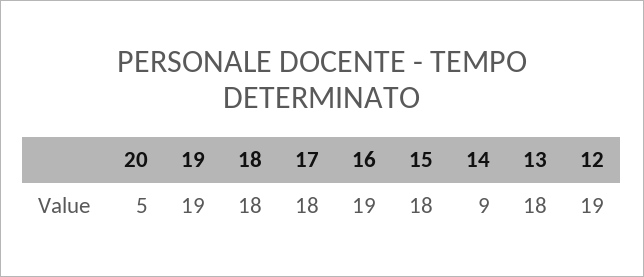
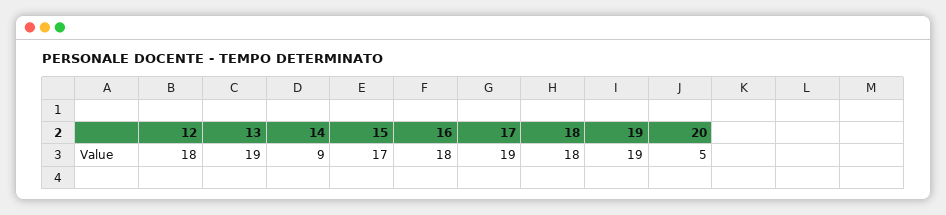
17: 18 -> 19
16: 19 -> 18
15: 18 -> 17
13: 18 -> 19
12: 19 -> 18

